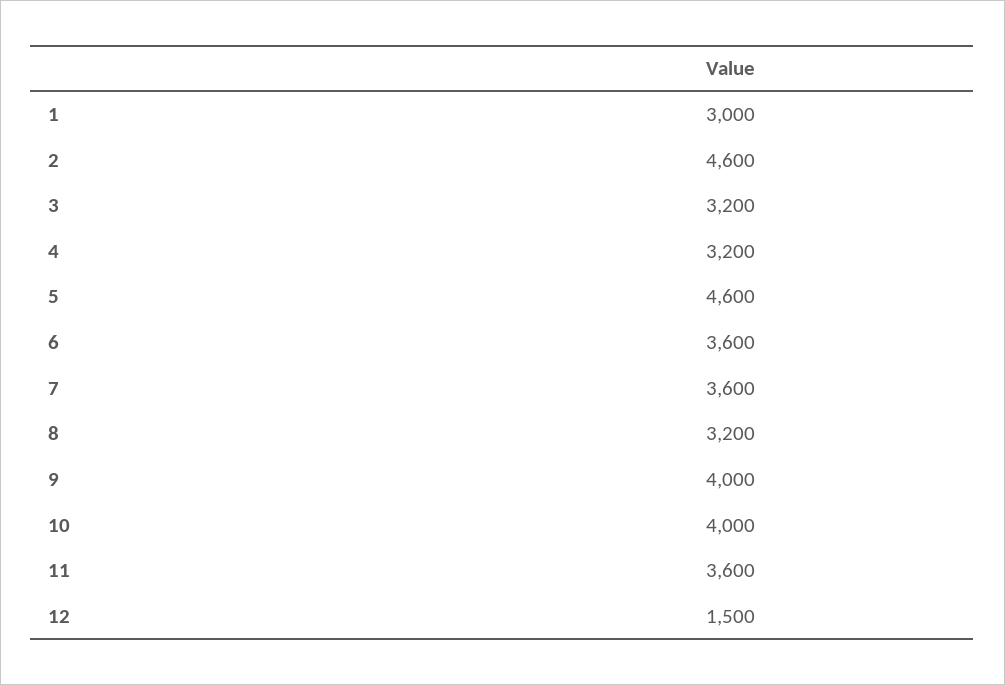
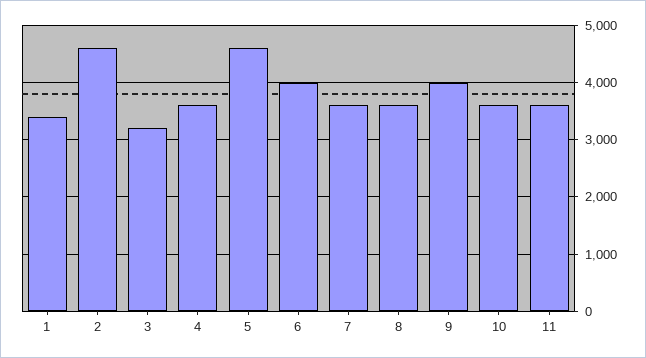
1: 3000 -> 3400
4: 3200 -> 3600
6: 3600 -> 4000
8: 3200 -> 3600
10: 4000 -> 3600
12: 1500 -> none

